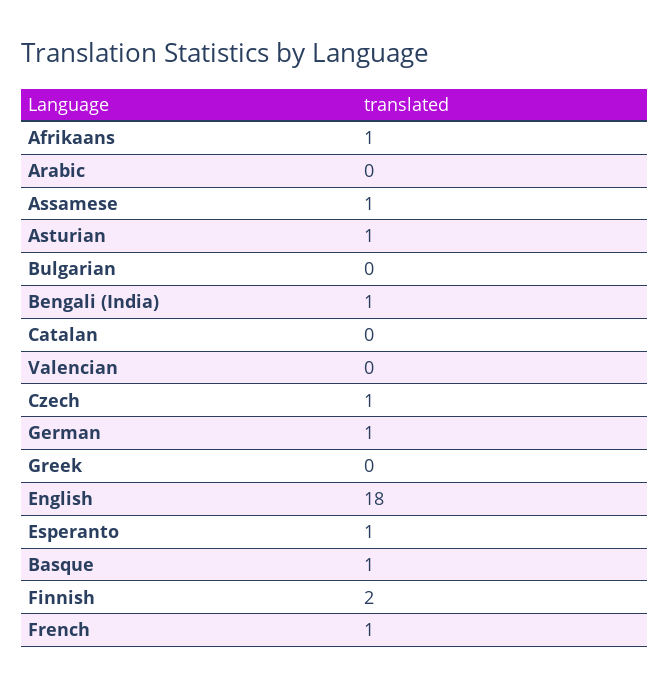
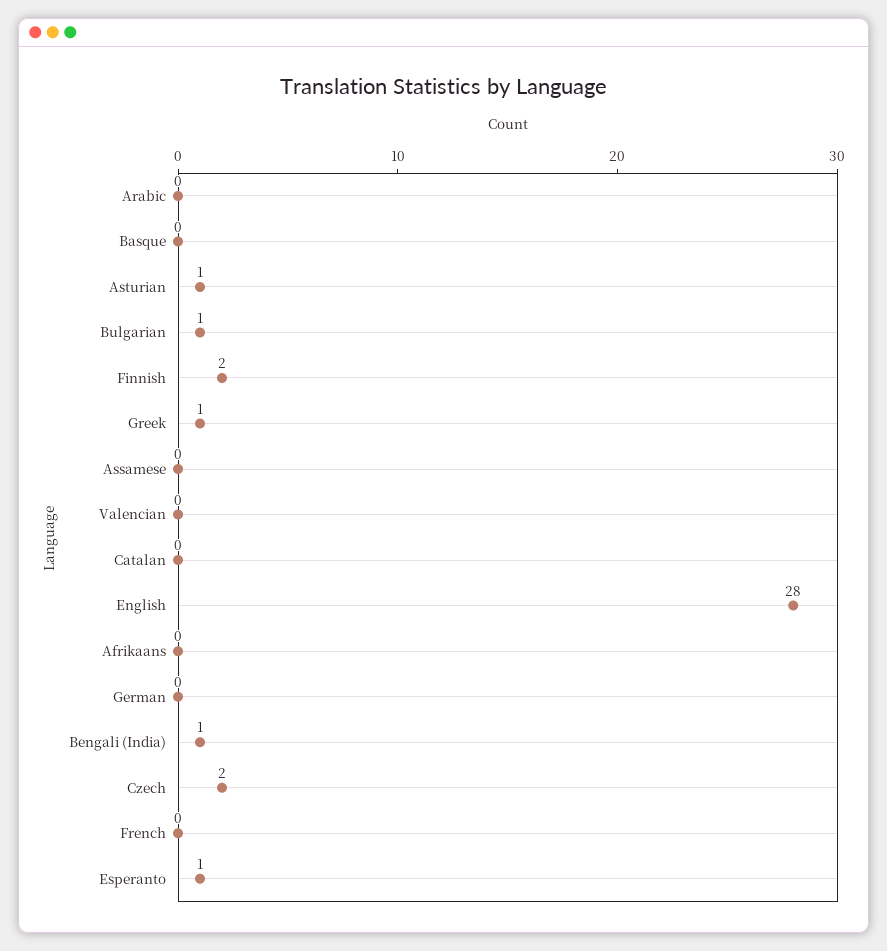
Afrikaans: 1 -> 0
Assamese: 1 -> 0
Bulgarian: 0 -> 1
Czech: 1 -> 2
German: 1 -> 0
Greek: 0 -> 1
English: 18 -> 28
Basque: 1 -> 0
French: 1 -> 0

